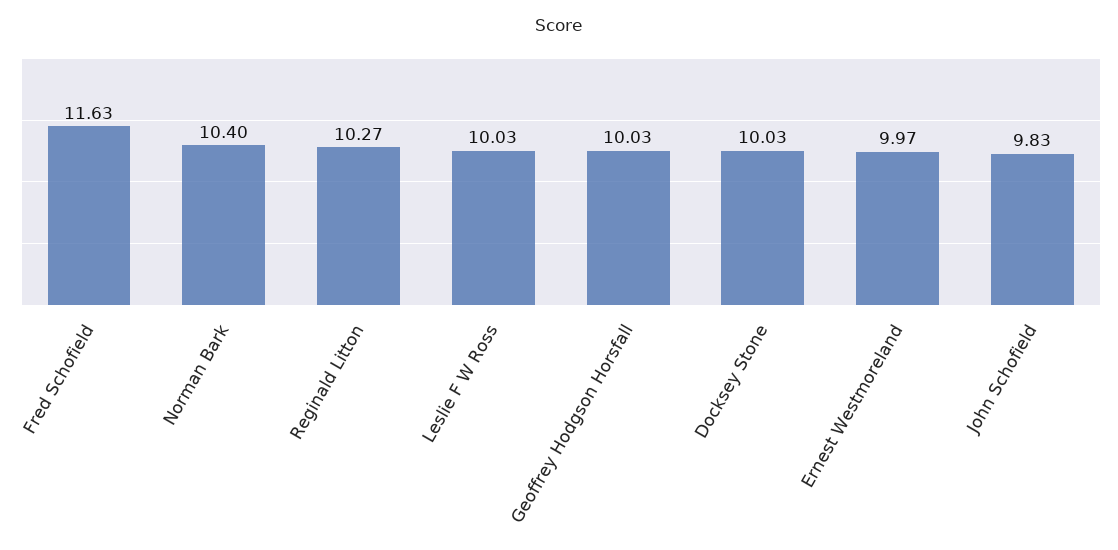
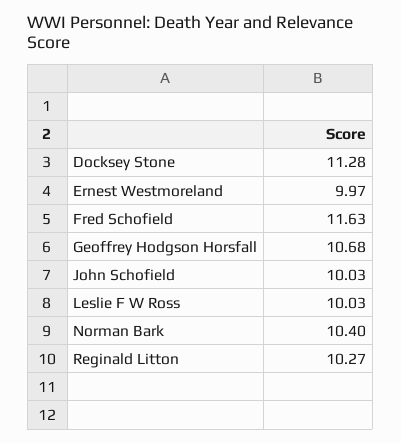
Geoffrey Hodgson Horsfall: 10.03 -> 10.68
Docksey Stone: 10.03 -> 11.28
John Schofield: 9.83 -> 10.03

